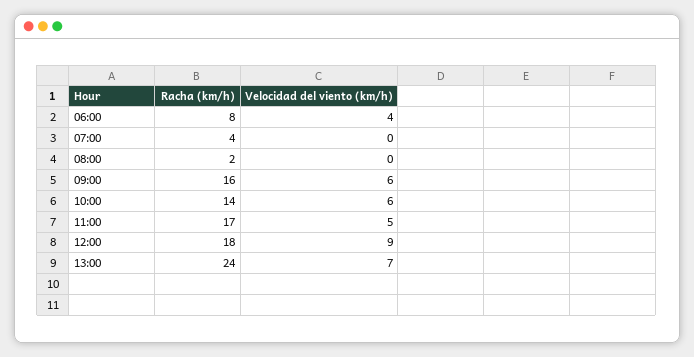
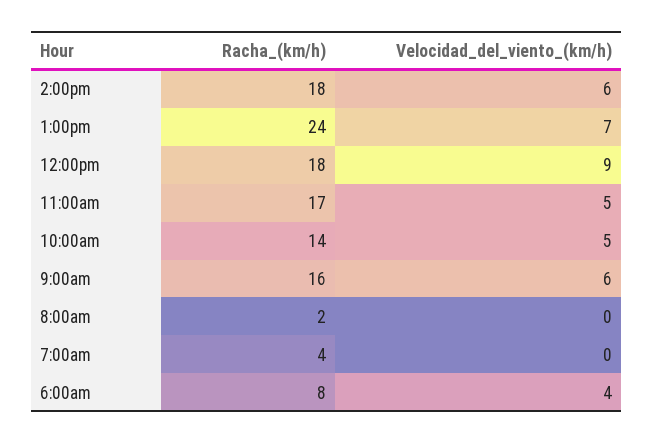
Velocidad del viento (km/h), 10:00: 6 -> 5
Racha (km/h), 2:00pm: none -> 18
Velocidad del viento (km/h), 2:00pm: none -> 6

